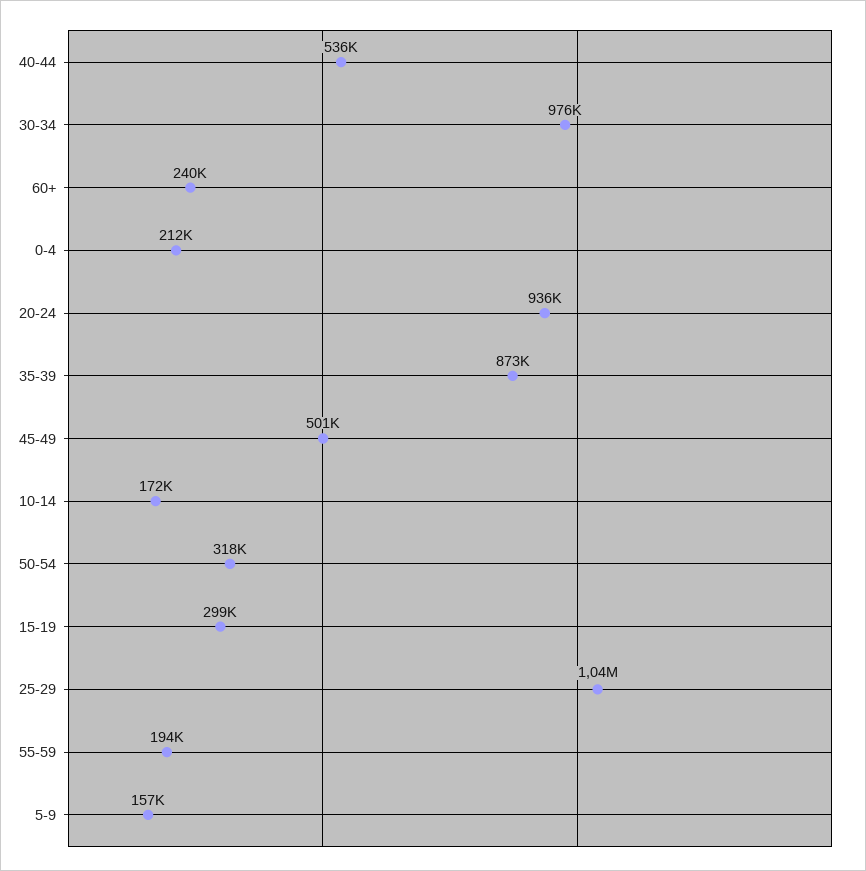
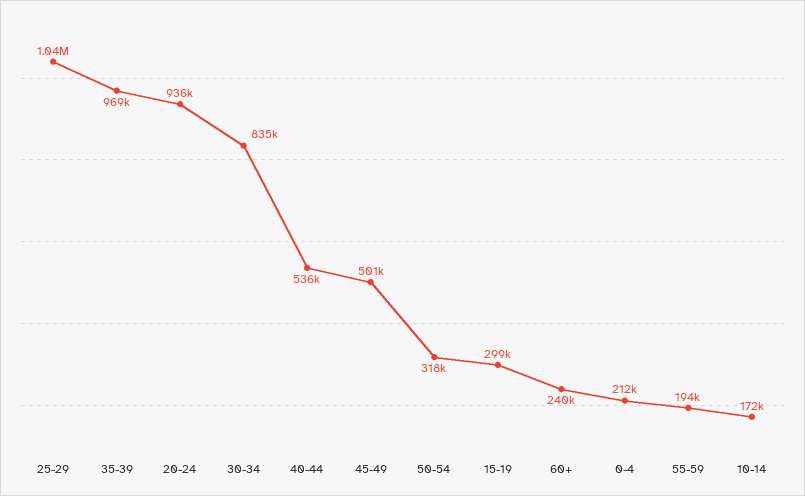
30-34: 976000 -> 835000
35-39: 873000 -> 969000
5-9: 157000 -> none

